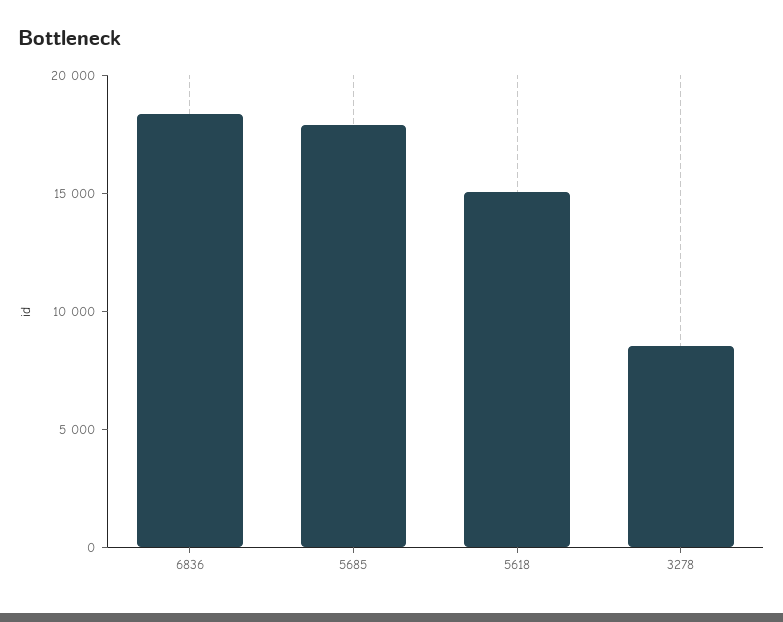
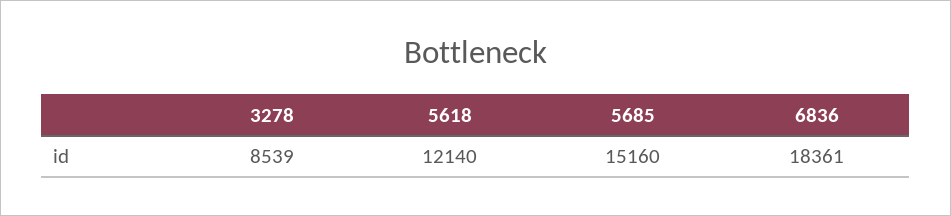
5685: 18000 -> 15160
5618: 15000 -> 12140

